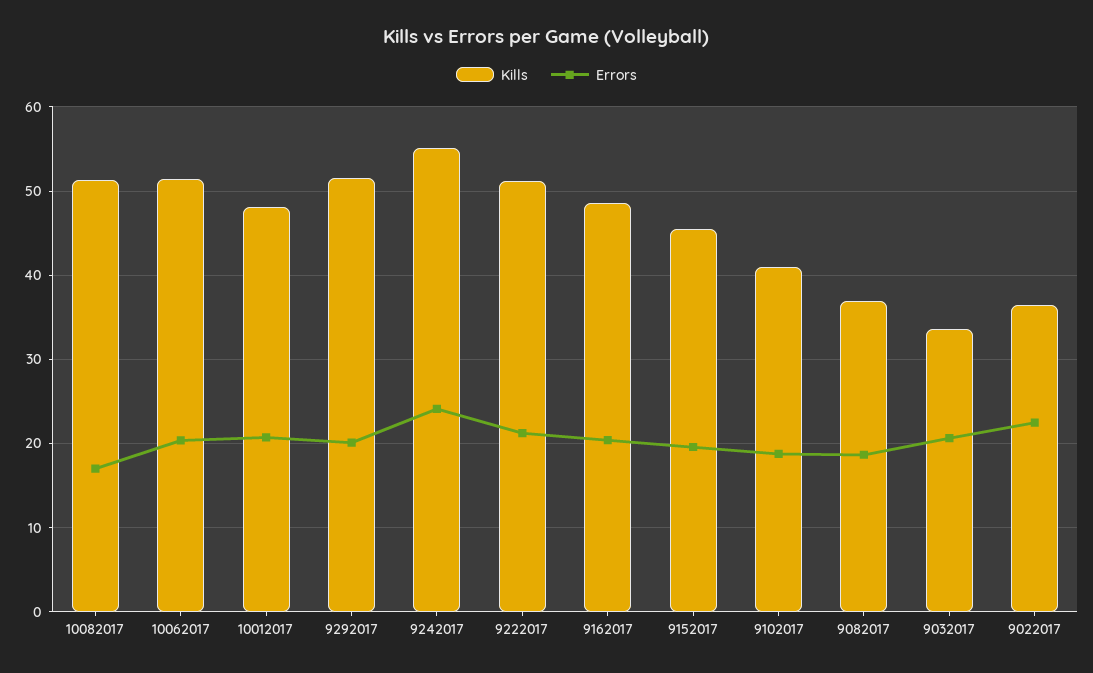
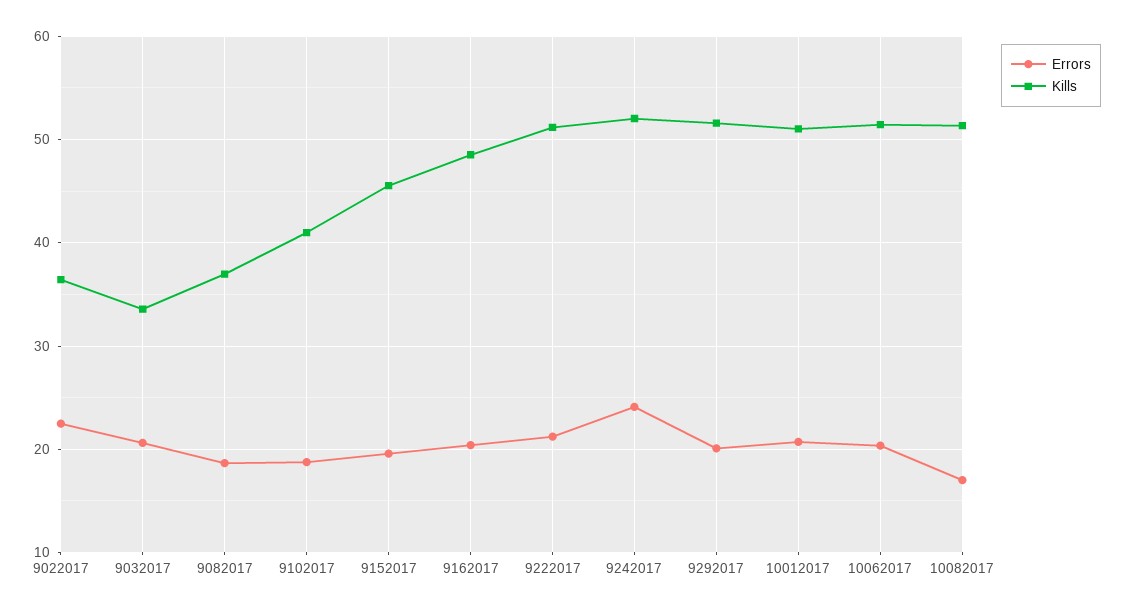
Kills, 10012017: 48 -> 51
Kills, 9242017: 55 -> 52

